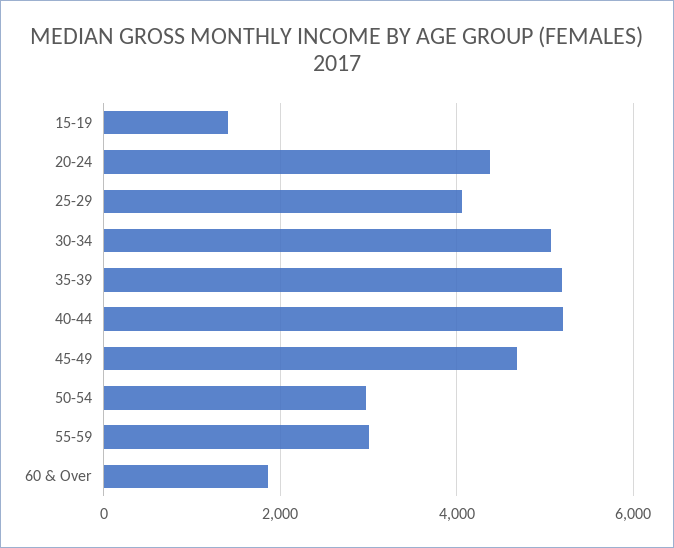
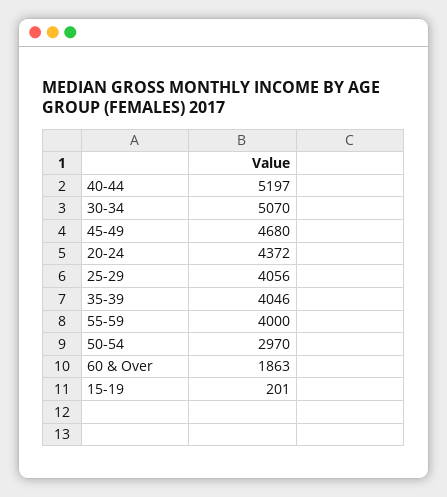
15-19: 1400 -> 201
35-39: 5200 -> 4046
55-59: 3000 -> 4000

